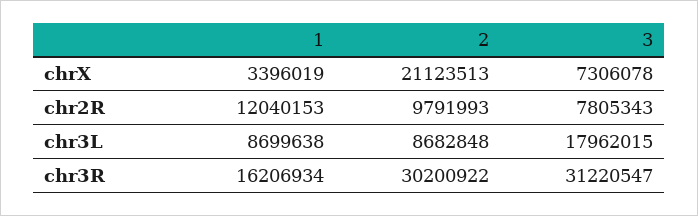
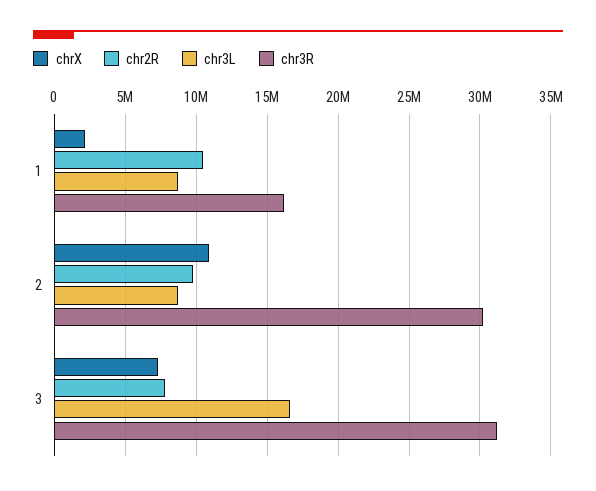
chrX, 1: 3396019 -> 2000000
chrX, 2: 21123513 -> 11000000
chr2R, 1: 12040153 -> 10500000
chr3L, 3: 17962015 -> 16500000

